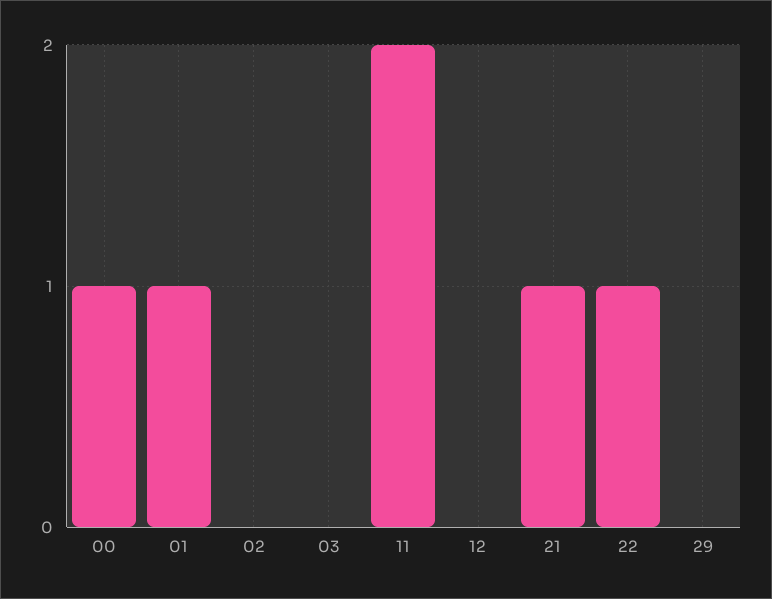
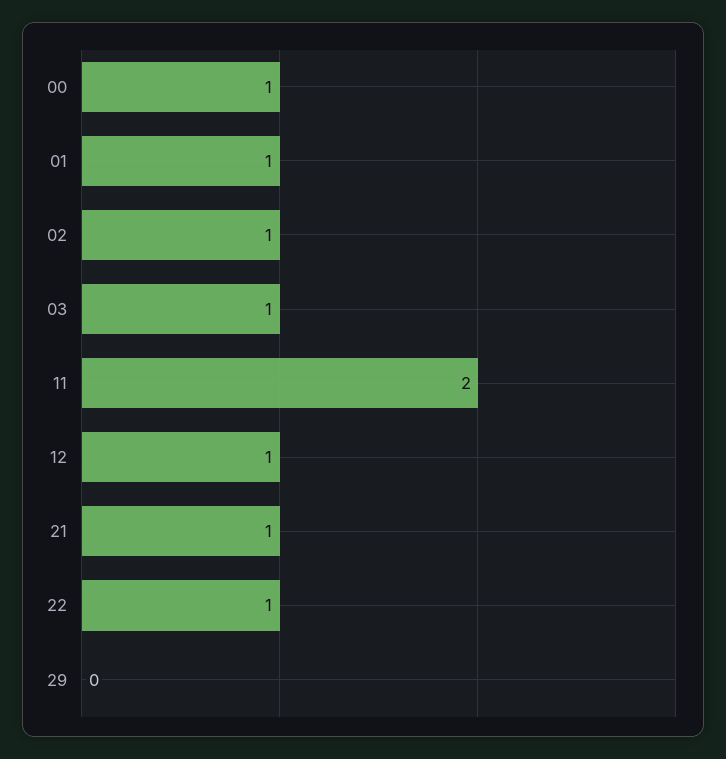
02: 0 -> 1
03: 0 -> 1
12: 0 -> 1

